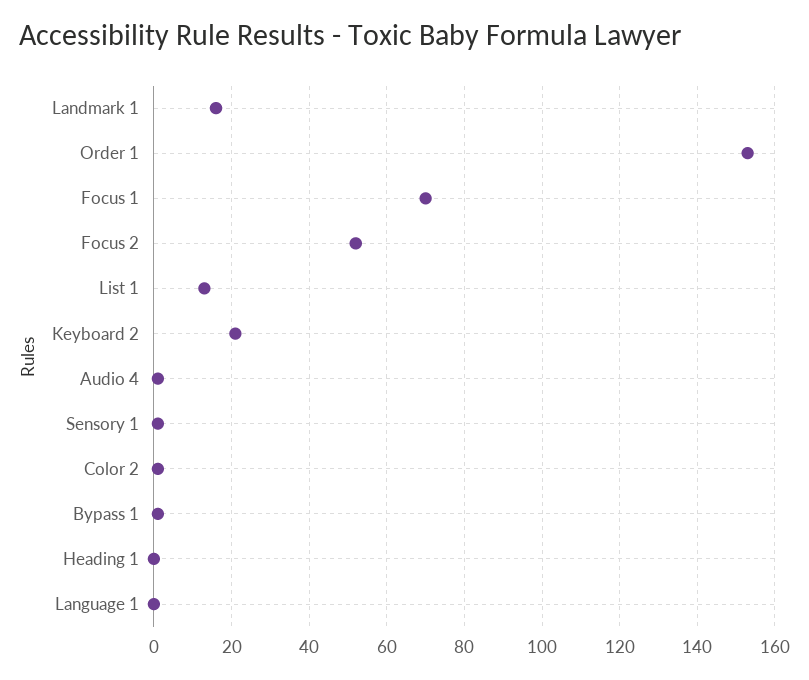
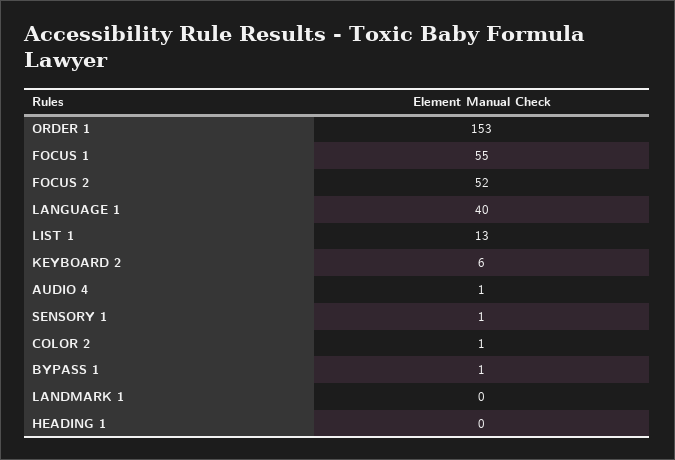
Landmark 1: 15 -> 0
Focus 1: 70 -> 55
Keyboard 2: 20 -> 6
Language 1: 0 -> 40

